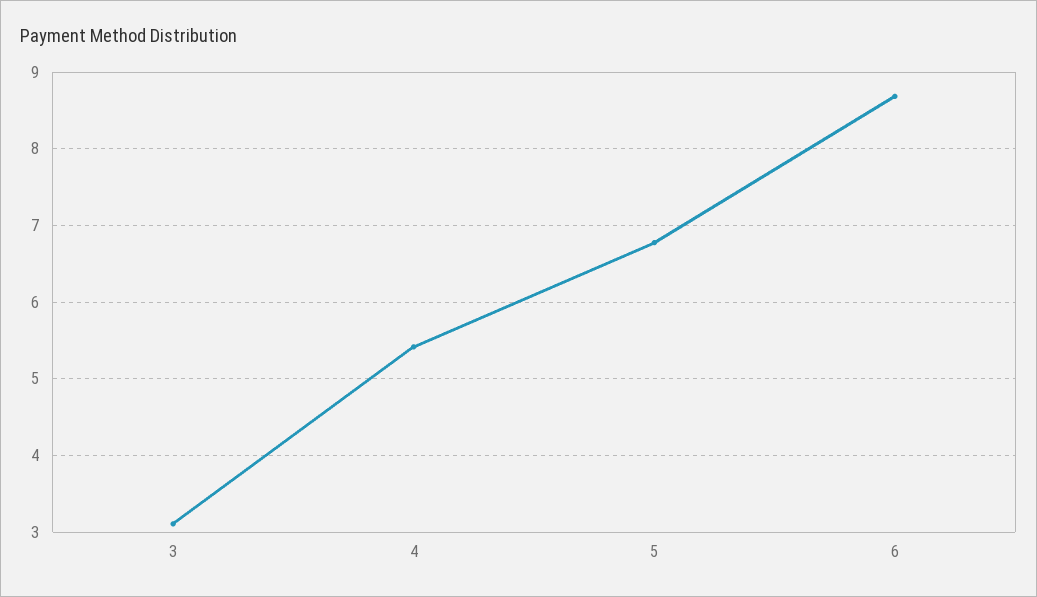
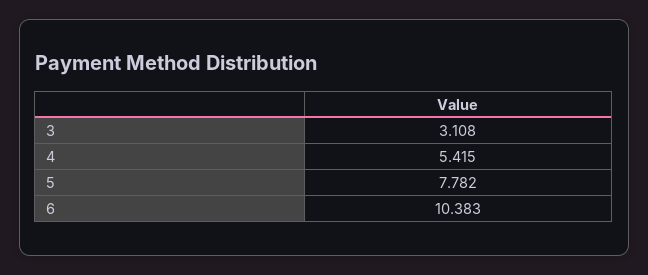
5: 6.8 -> 7.782
6: 8.7 -> 10.383

